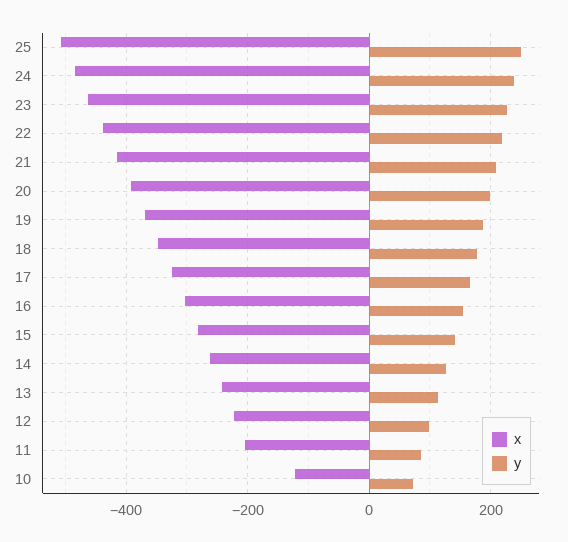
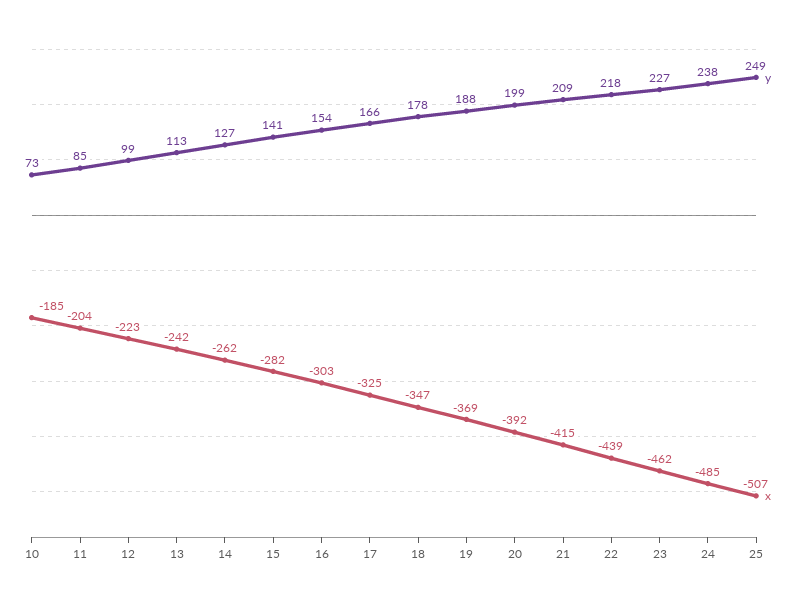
x, 10: -120 -> -185

